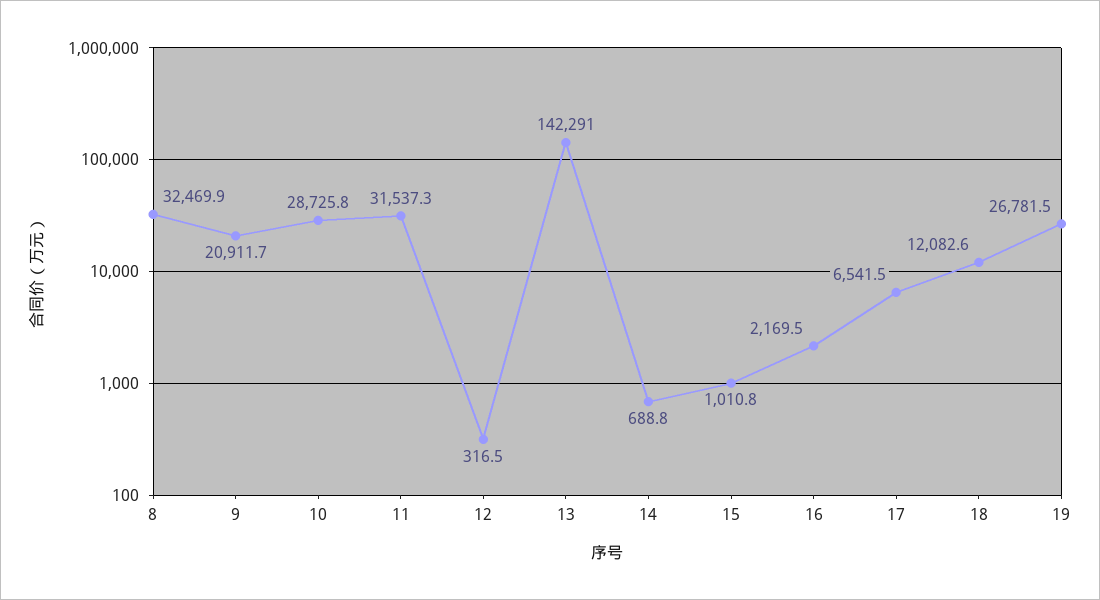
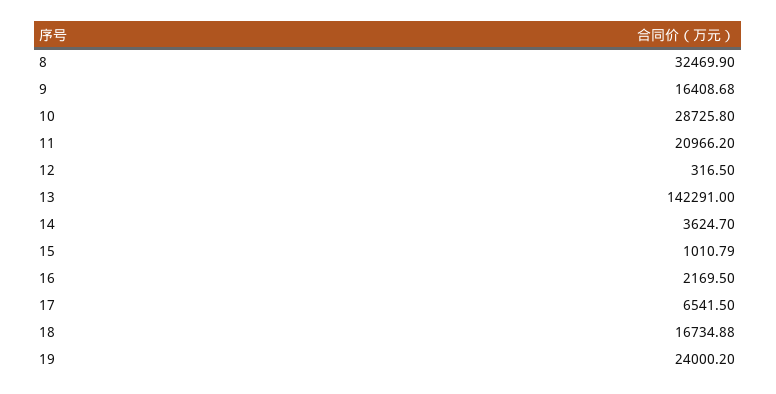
9: 20911.7 -> 16408.68
11: 31537.3 -> 20966.2
14: 688.8 -> 3624.7
18: 12082.6 -> 16734.88
19: 26781.5 -> 24000.2

